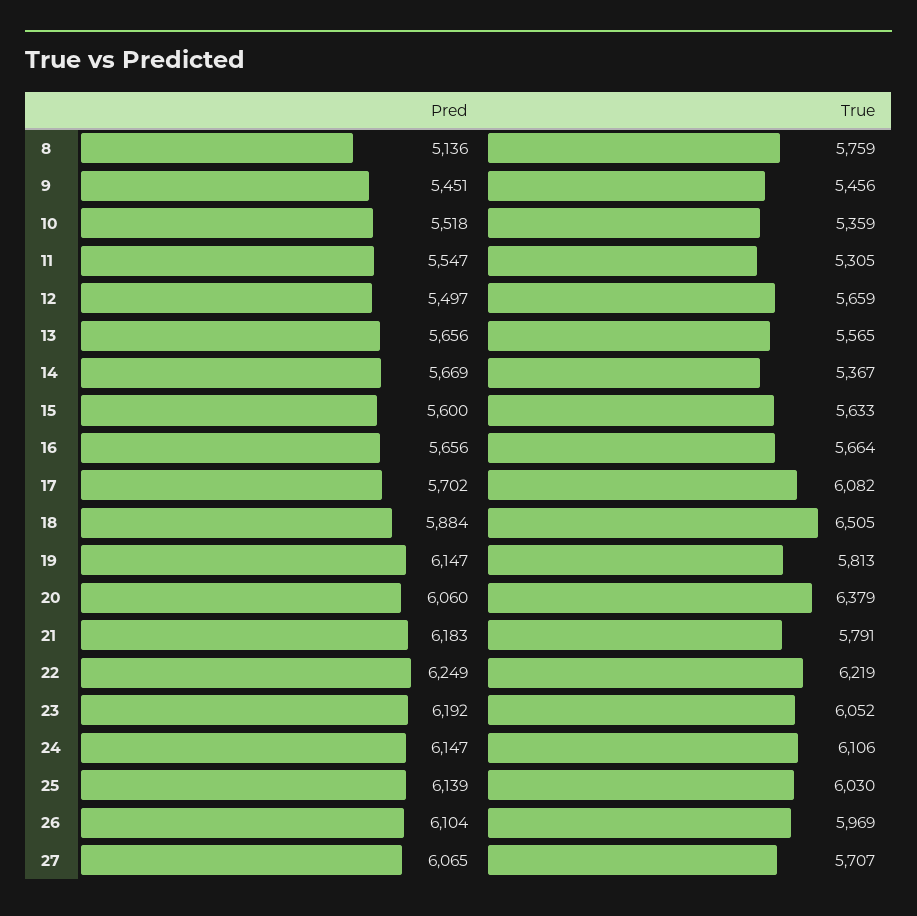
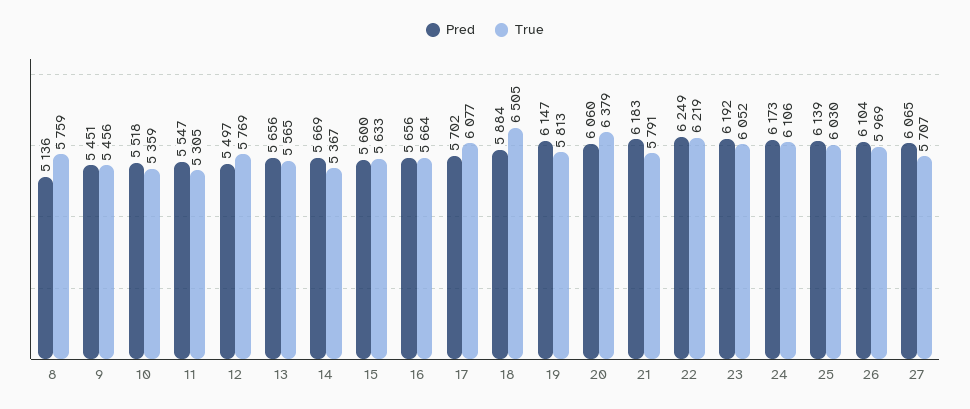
True, 12: 5659 -> 5769
True, 17: 6082 -> 6077
Pred, 24: 6147 -> 6173

